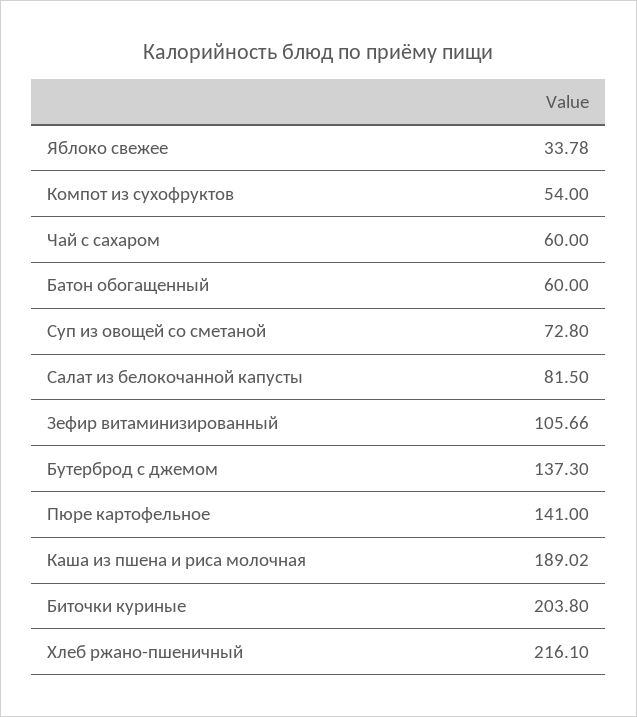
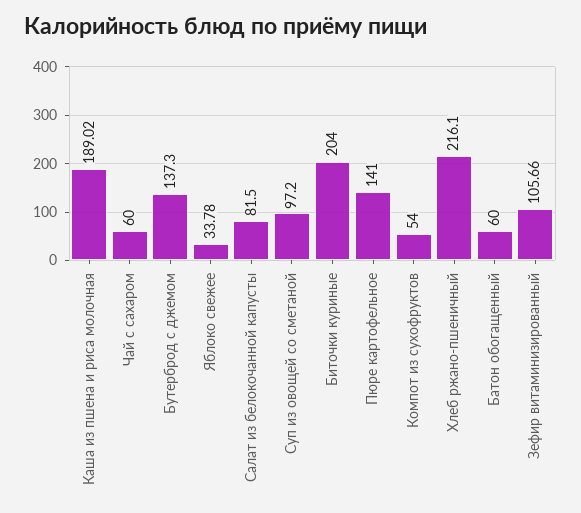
Суп из овощей со сметаной: 72.8 -> 97.2
Биточки куриные: 203.8 -> 204

